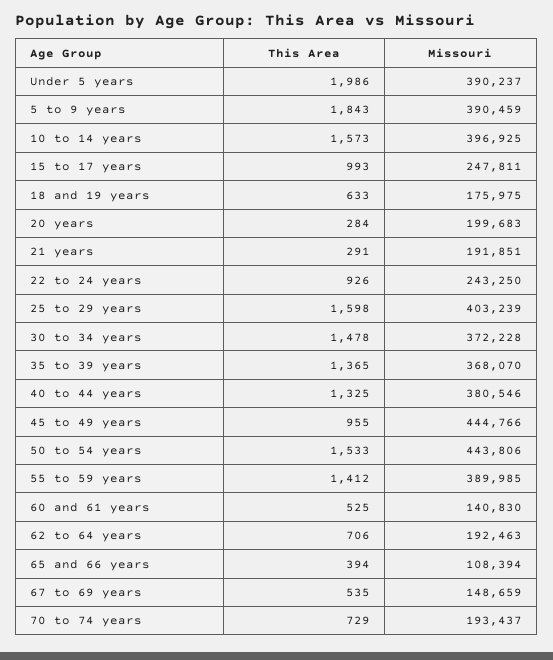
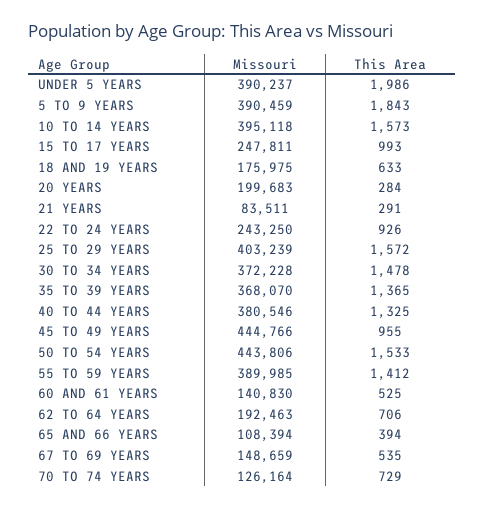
Missouri, 10 to 14 years: 396925 -> 395118
Missouri, 21 years: 191851 -> 83511
This Area, 25 to 29 years: 1598 -> 1572
Missouri, 70 to 74 years: 193437 -> 126164

